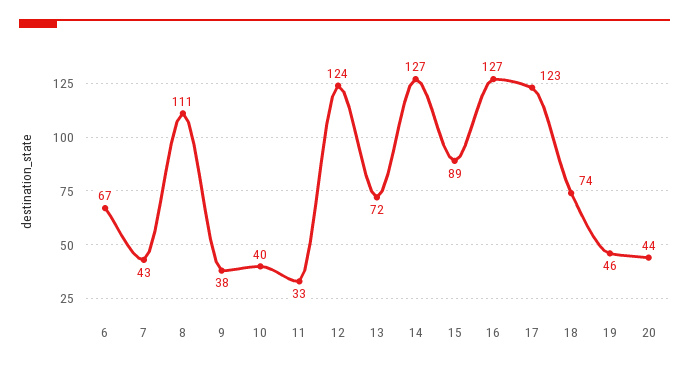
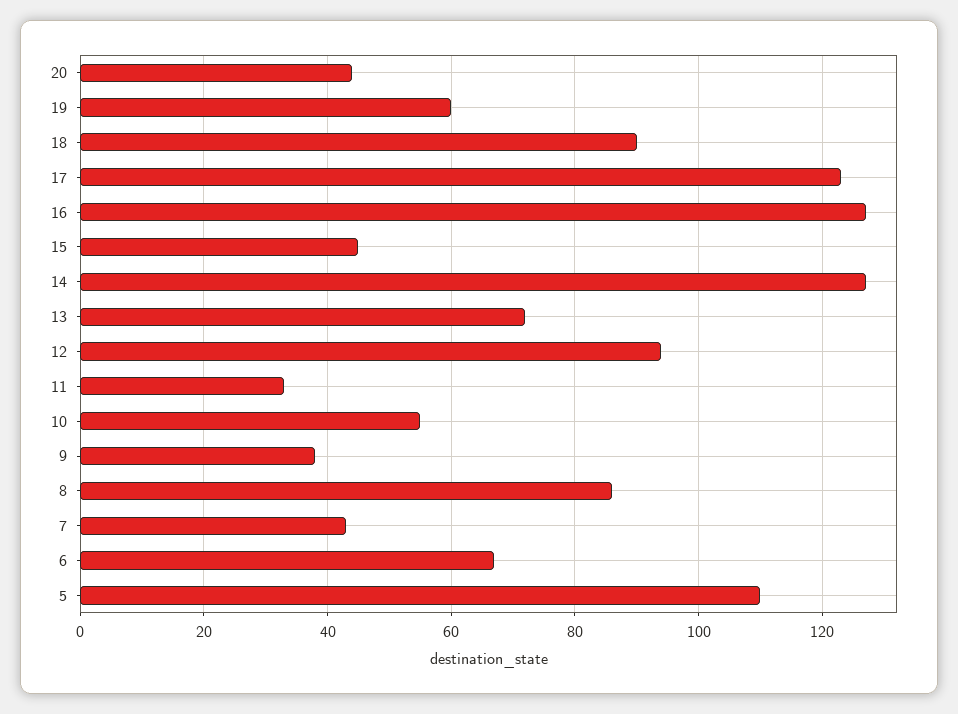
8: 111 -> 85
10: 40 -> 55
12: 124 -> 95
15: 89 -> 45
18: 74 -> 90
19: 46 -> 60
5: none -> 110

